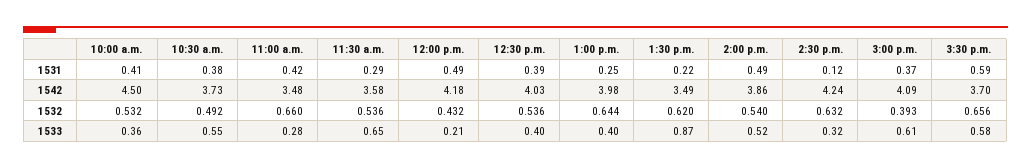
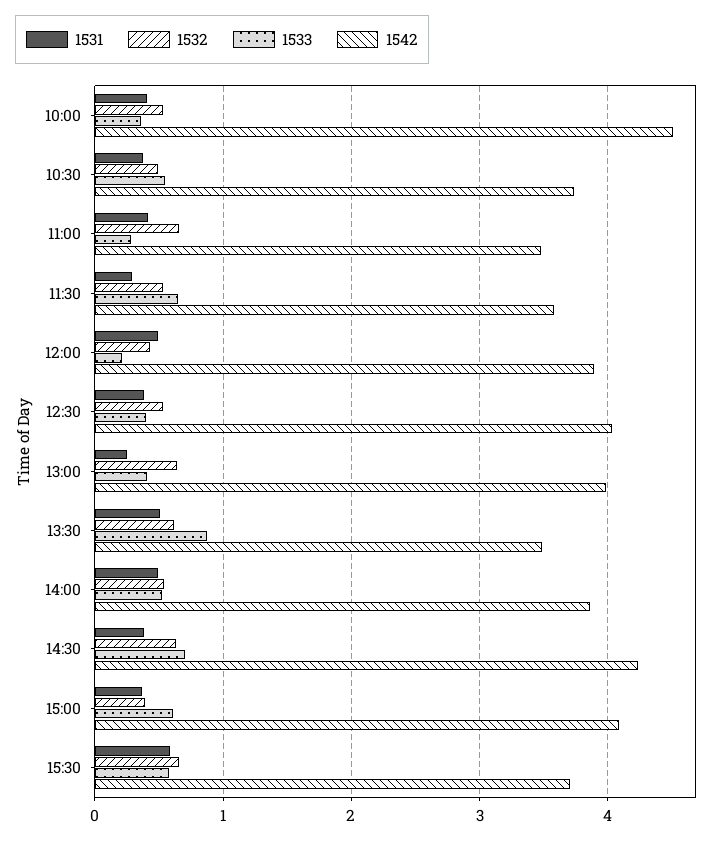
1531, 1:30 p.m.: 0.22 -> 0.5
1531, 2:30 p.m.: 0.12 -> 0.4
1542, 12:00 p.m.: 4.18 -> 3.9
1533, 2:30 p.m.: 0.32 -> 0.7

